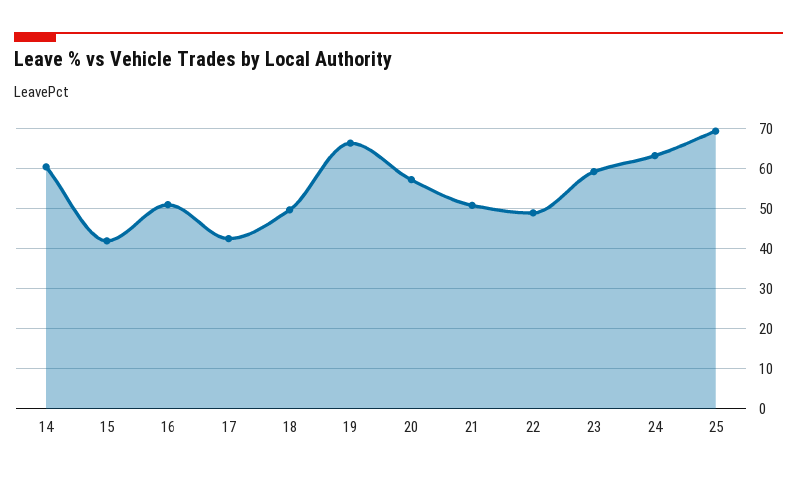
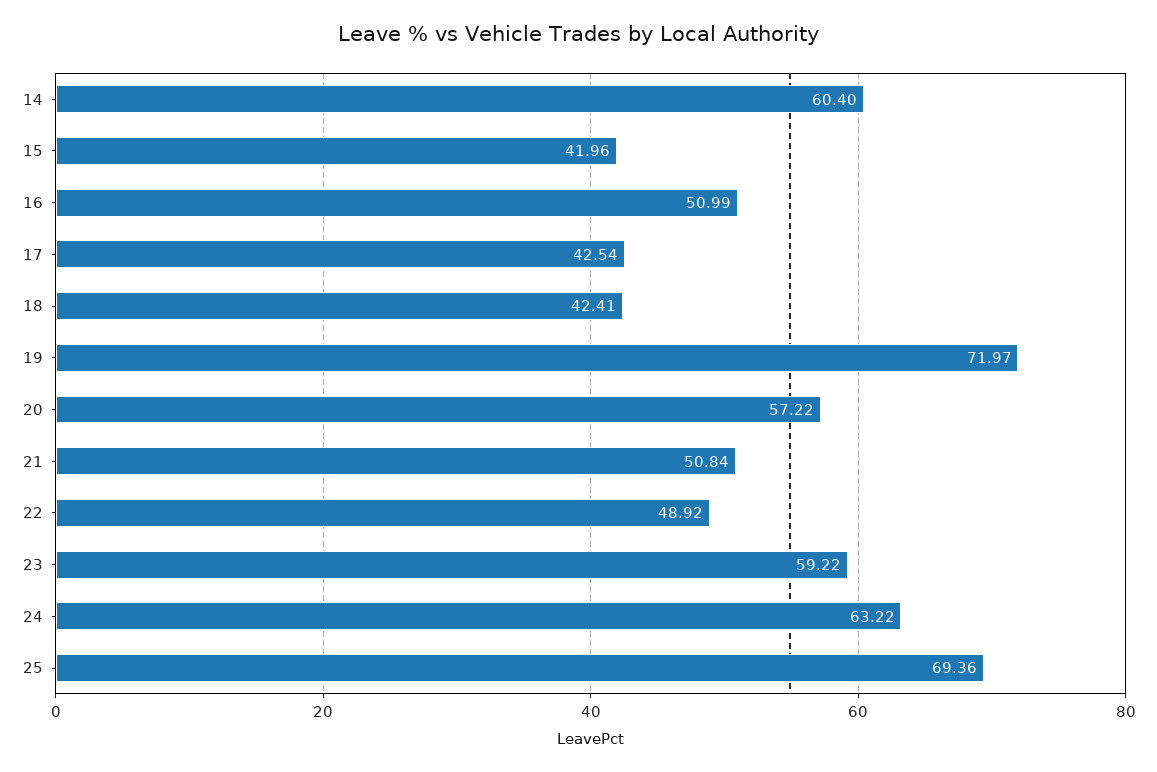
18: 50 -> 42.41
19: 66 -> 71.97

